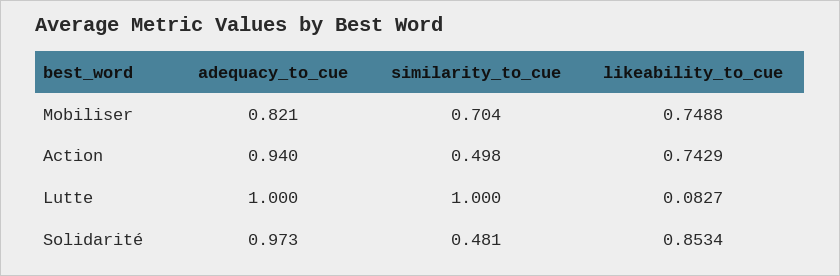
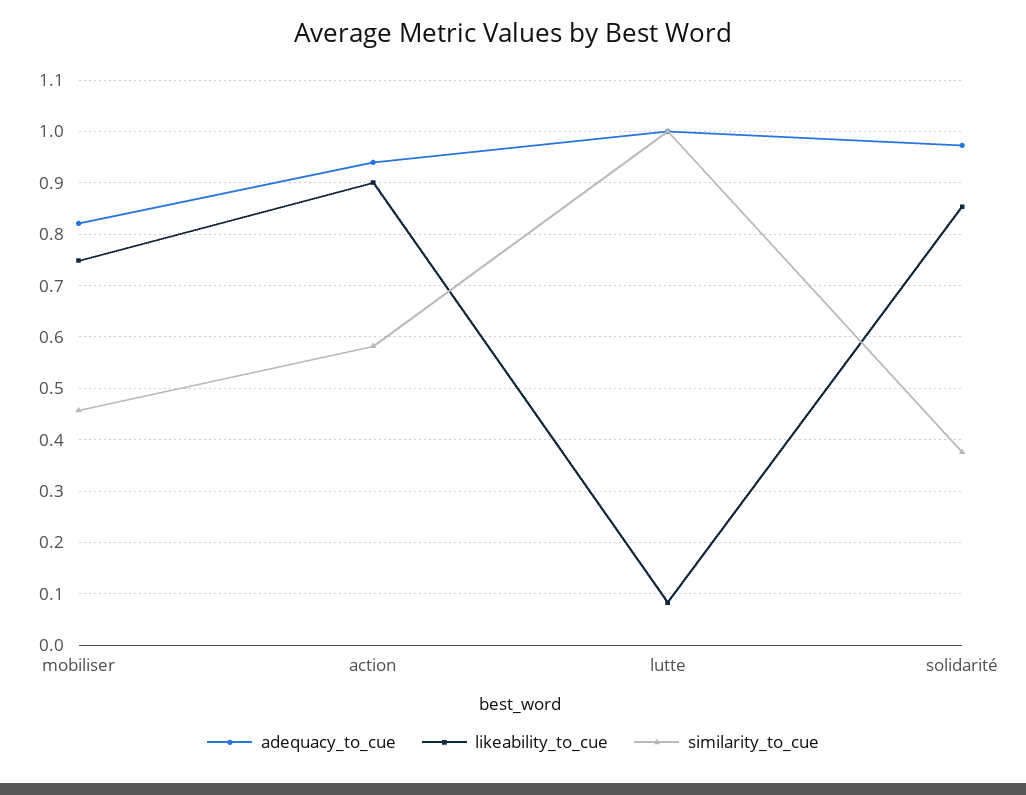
similarity_to_cue, Mobiliser: 0.704 -> 0.46
similarity_to_cue, Action: 0.498 -> 0.58
likeability_to_cue, Action: 0.7429 -> 0.9
similarity_to_cue, Solidarité: 0.481 -> 0.38

